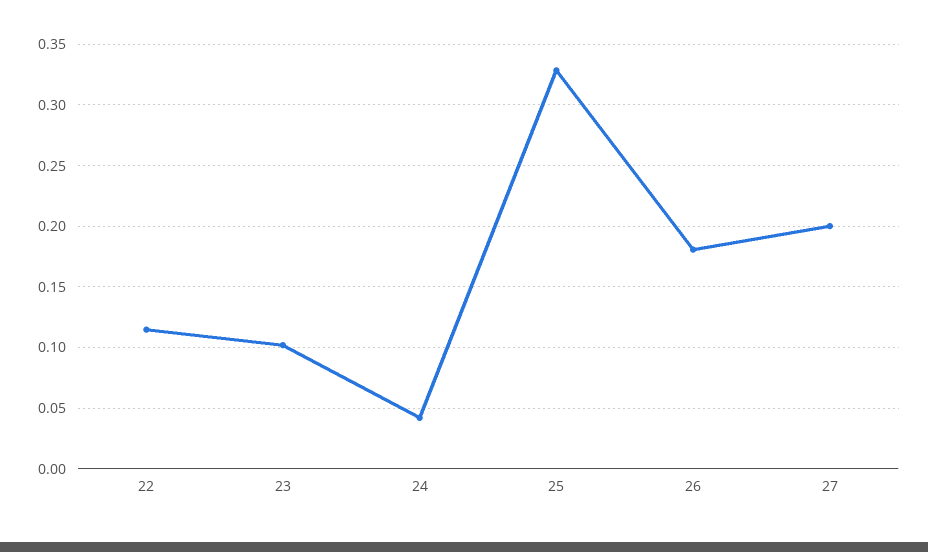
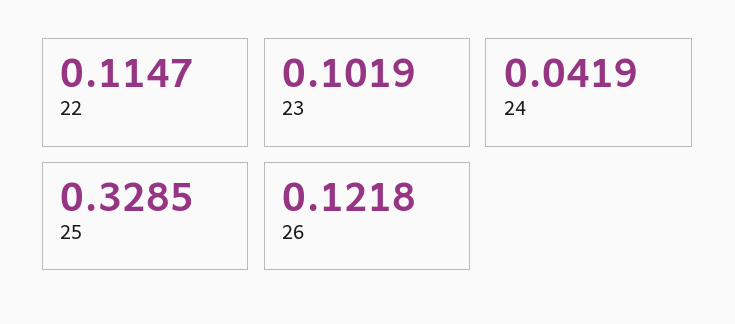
26: 0.18 -> 0.1218
27: 0.2 -> none

